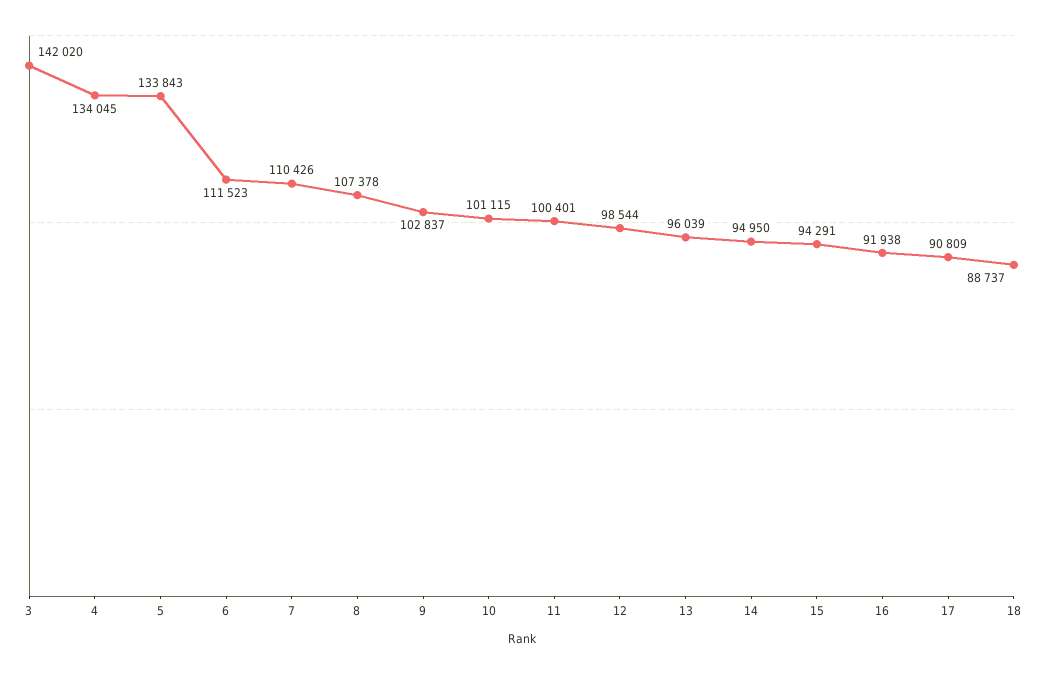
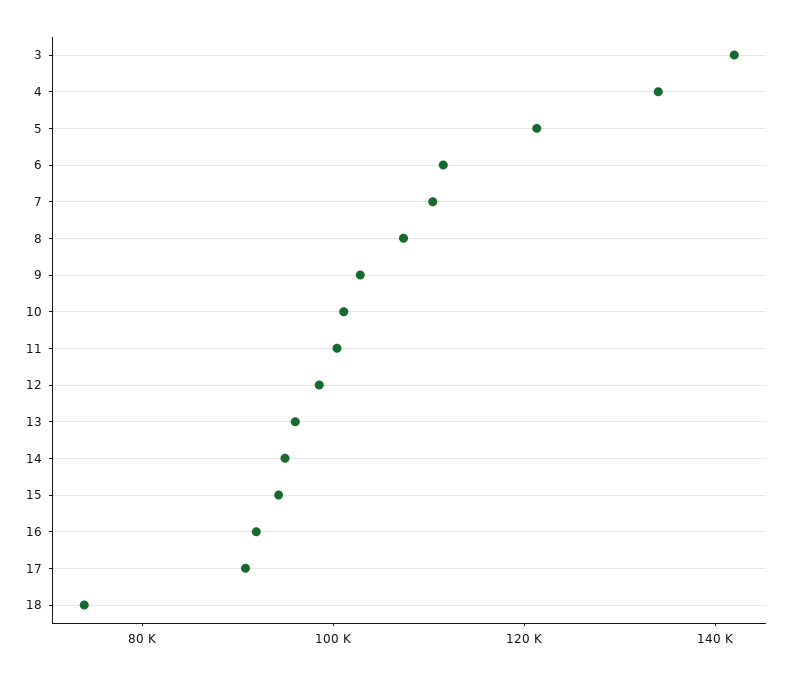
5: 133843 -> 120000
18: 88737 -> 75000

